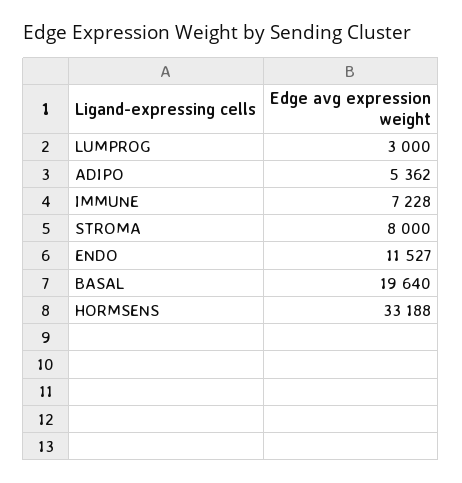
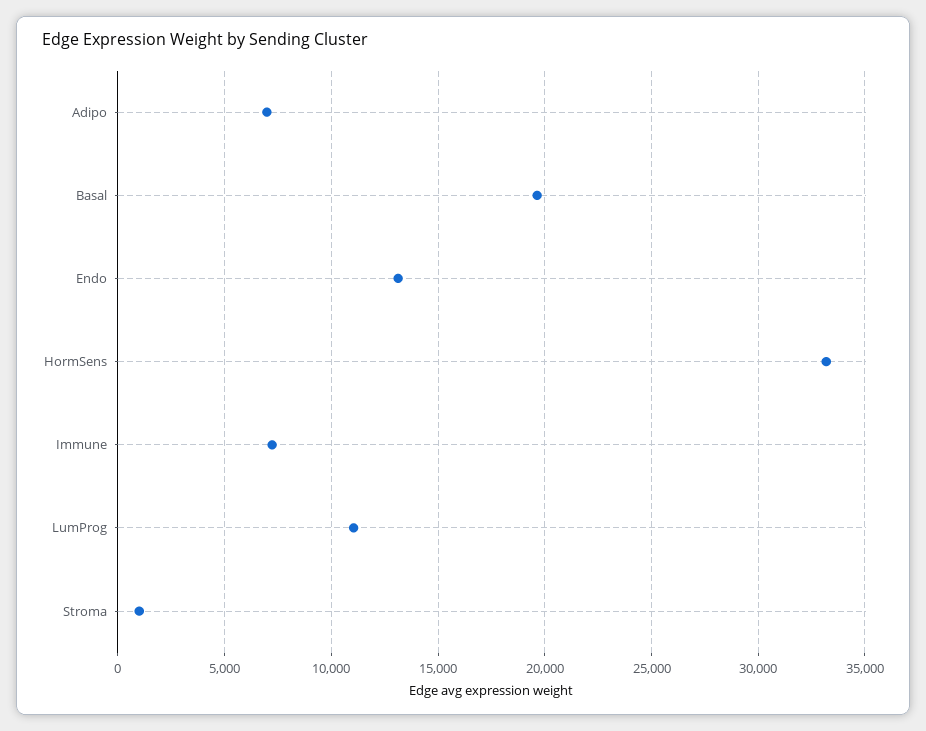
LUMPROG: 3000 -> 11000
ADIPO: 5362 -> 7000
STROMA: 8000 -> 1000
ENDO: 11527 -> 13000

